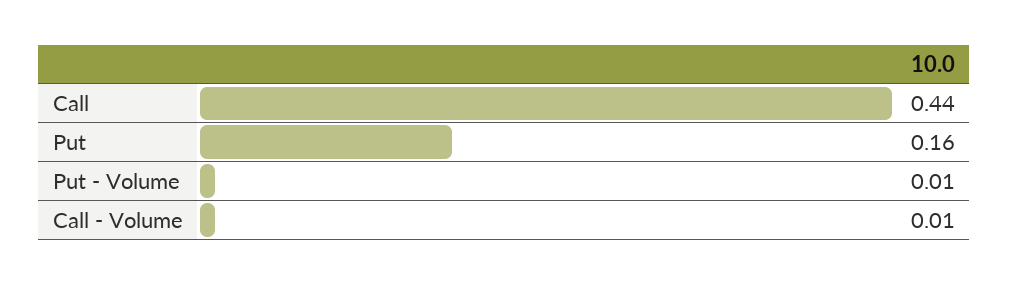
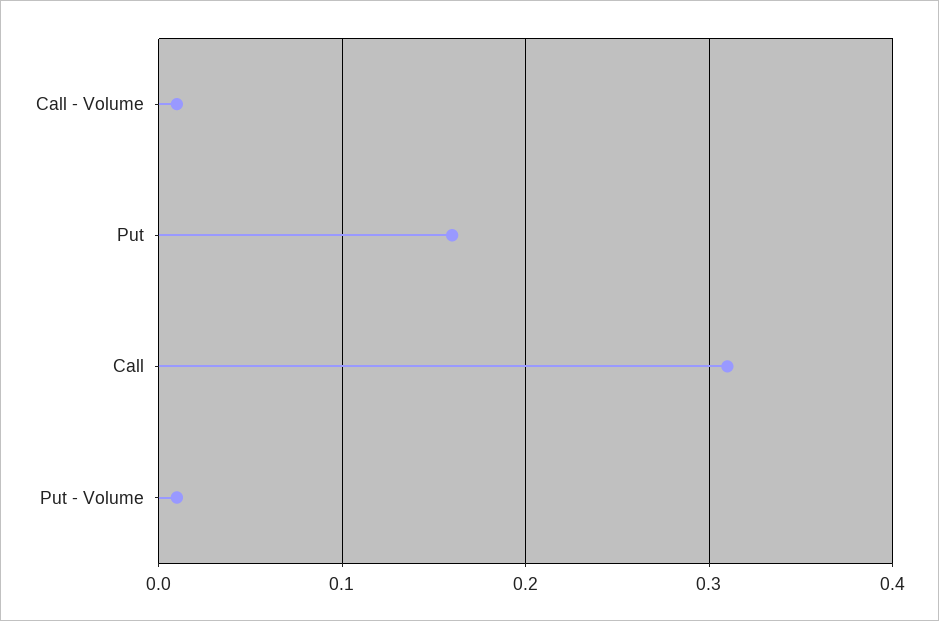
Call: 0.44 -> 0.31

